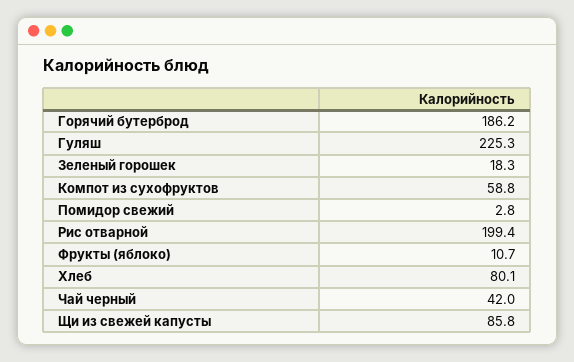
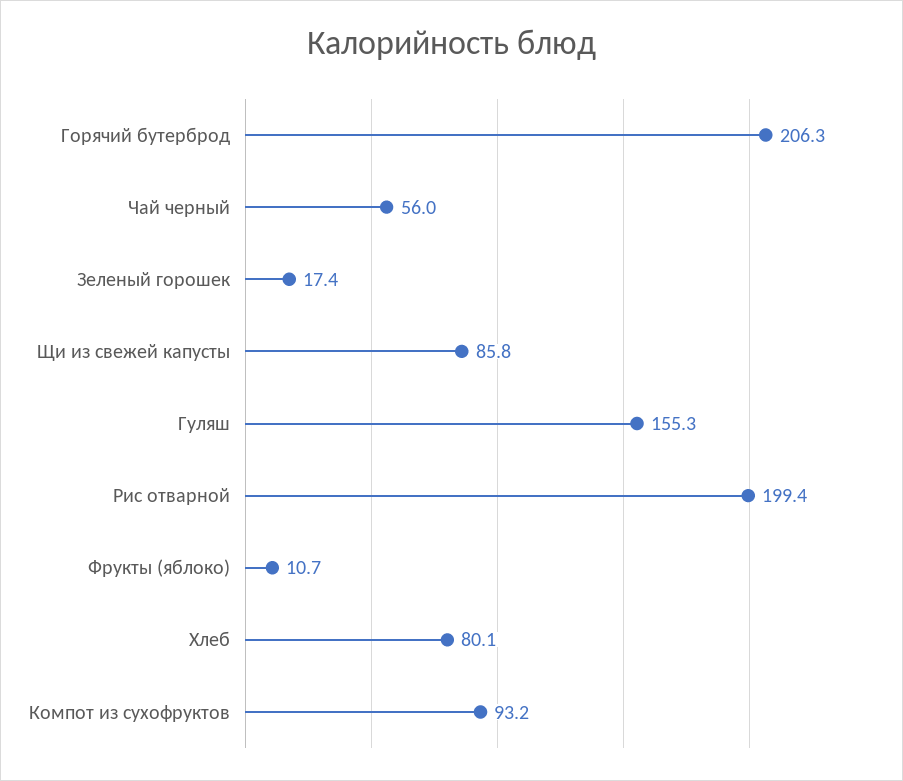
Горячий бутерброд: 186.2 -> 206.3
Гуляш: 225.3 -> 155.3
Зеленый горошек: 18.3 -> 17.4
Компот из сухофруктов: 58.8 -> 93.2
Помидор свежий: 2.8 -> none
Чай черный: 42 -> 56

